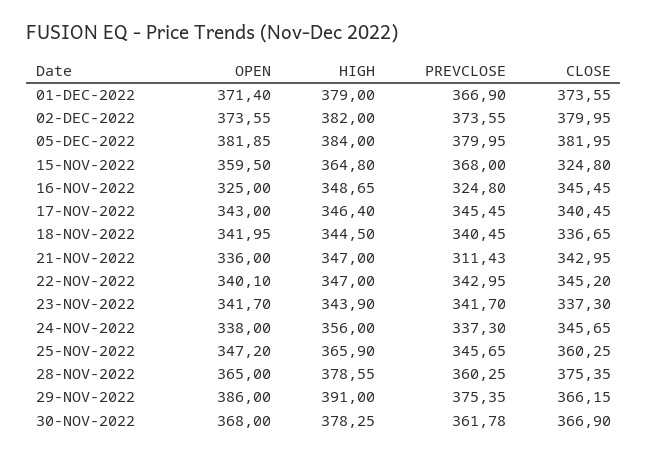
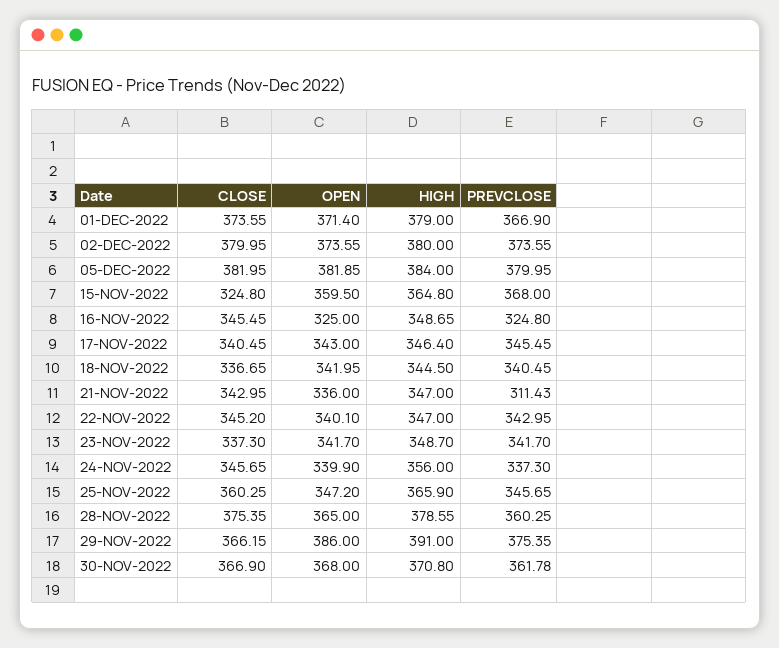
HIGH, 02-DEC-2022: 382 -> 380
HIGH, 23-NOV-2022: 343.9 -> 348.7
OPEN, 24-NOV-2022: 338 -> 339.9
HIGH, 30-NOV-2022: 378.25 -> 370.8

